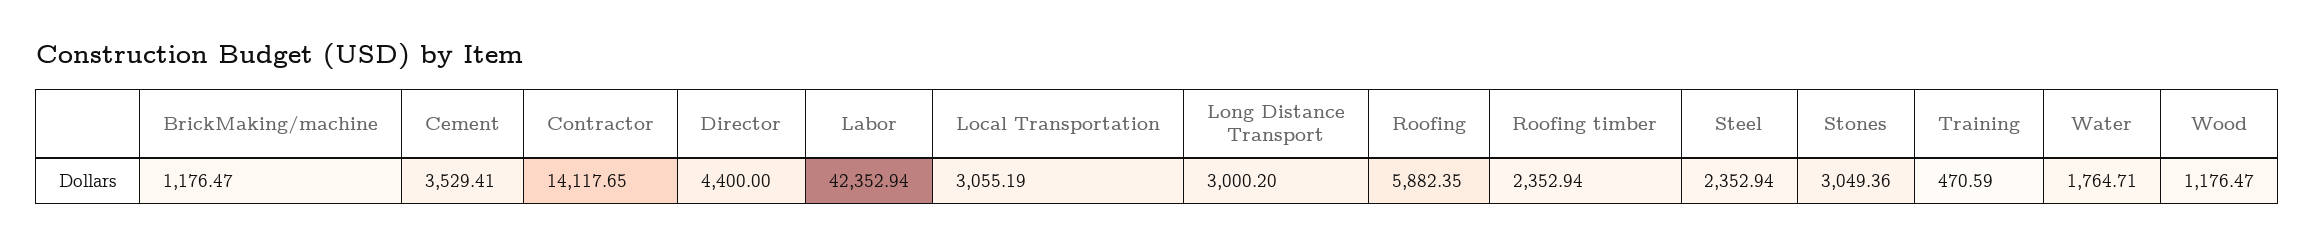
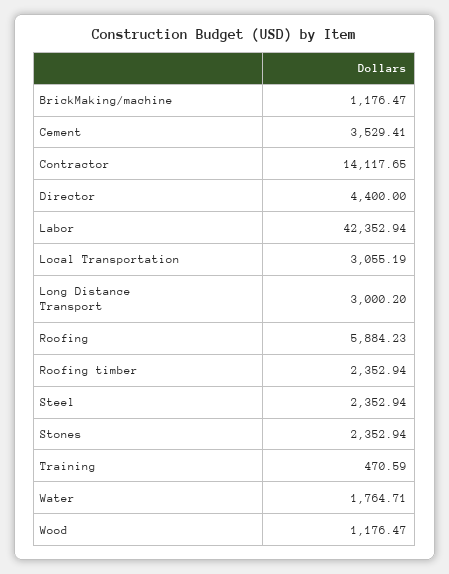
Roofing: 5882.35 -> 5884.23
Stones: 3049.36 -> 2352.94

